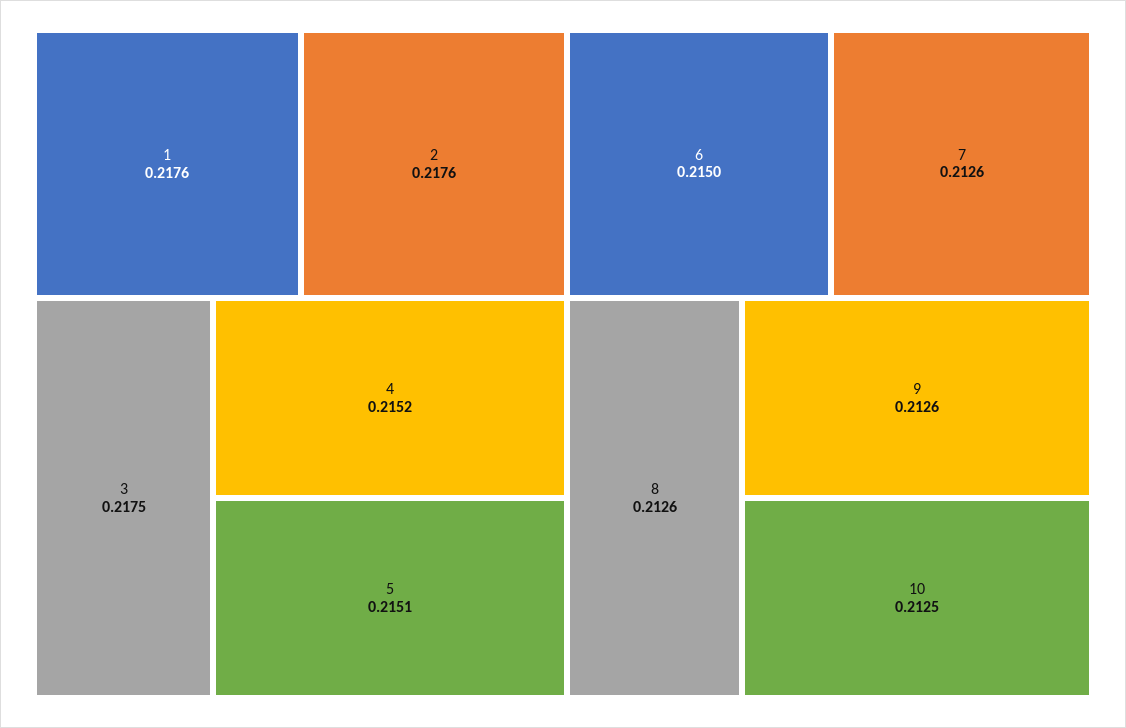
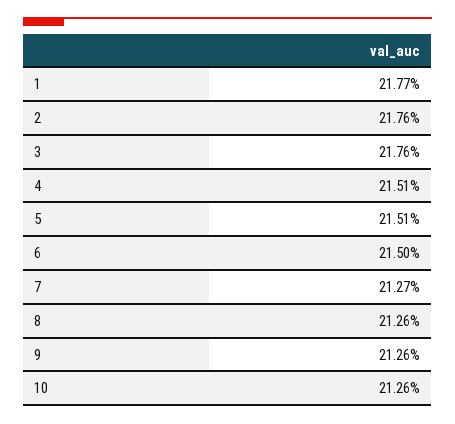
1: 0.2176 -> 0.2177
3: 0.2175 -> 0.2176
4: 0.2152 -> 0.2151
7: 0.2126 -> 0.2127
10: 0.2125 -> 0.2126

